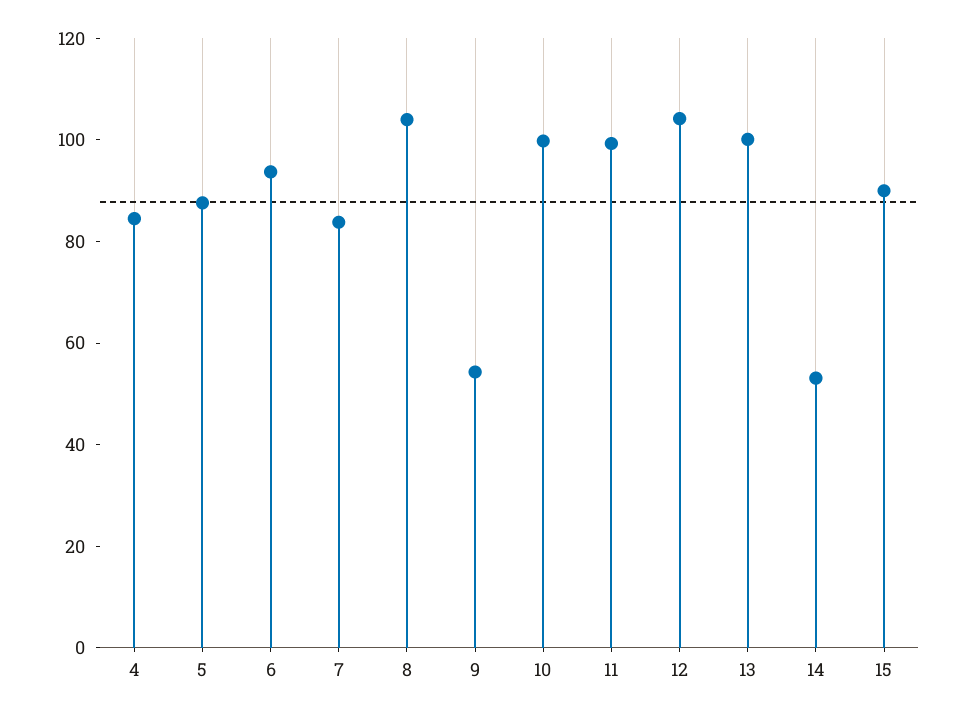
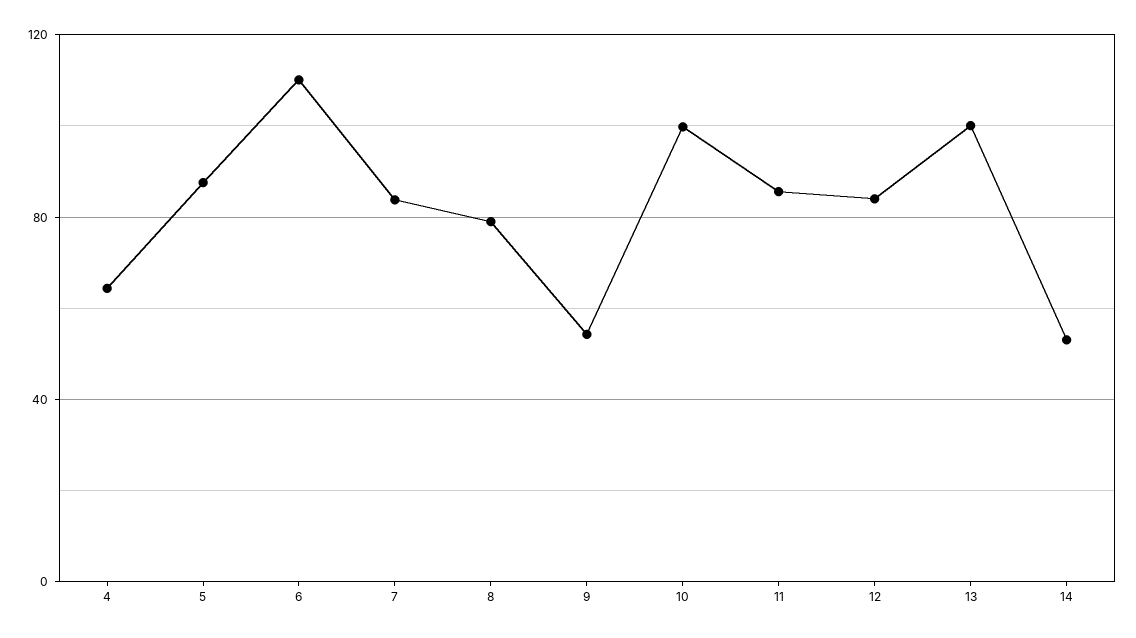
4: 85 -> 65
6: 95 -> 110
8: 105 -> 80
11: 100 -> 85
12: 105 -> 85
15: 90 -> none

